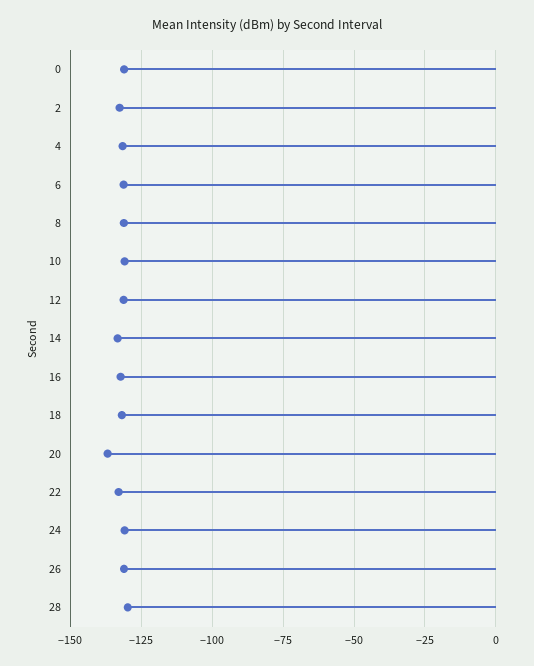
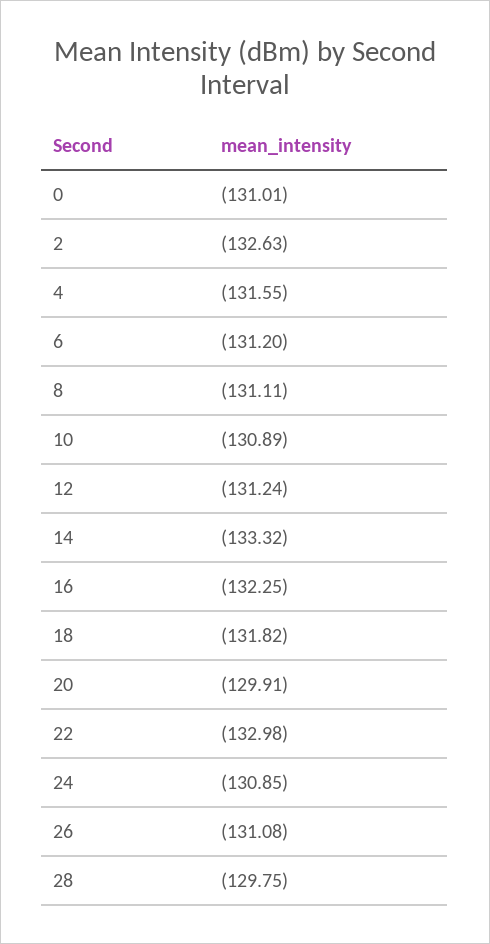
20: -137.5 -> -129.91

